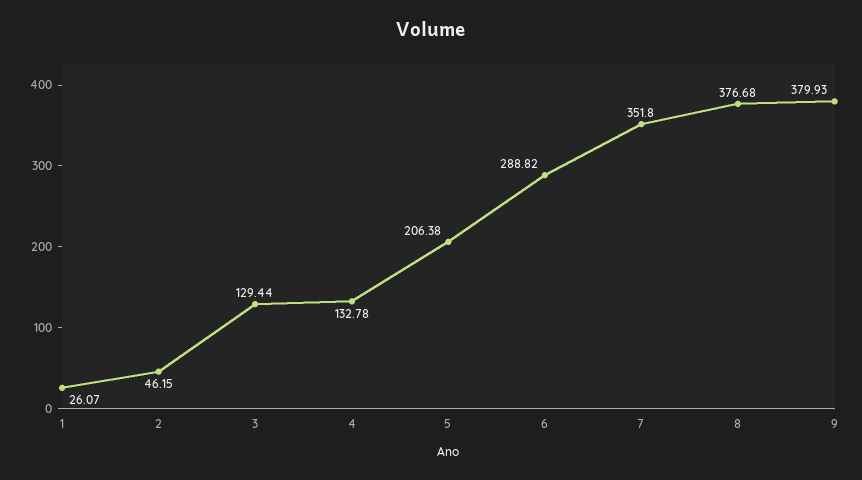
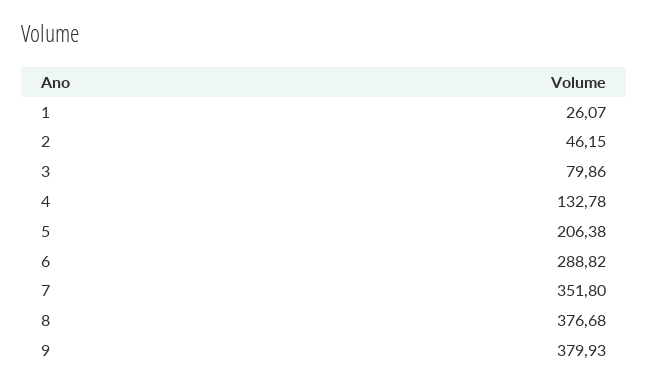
3: 129.44 -> 79.86

